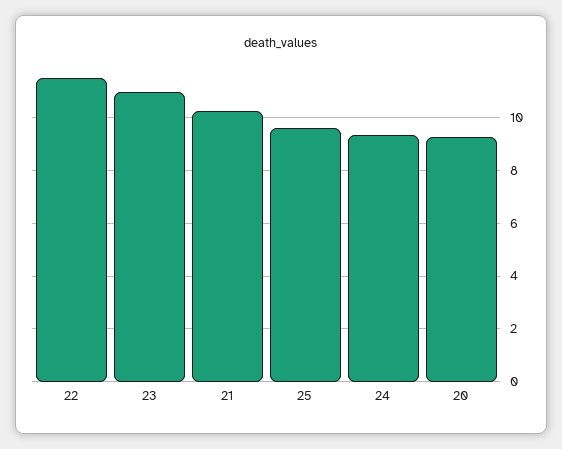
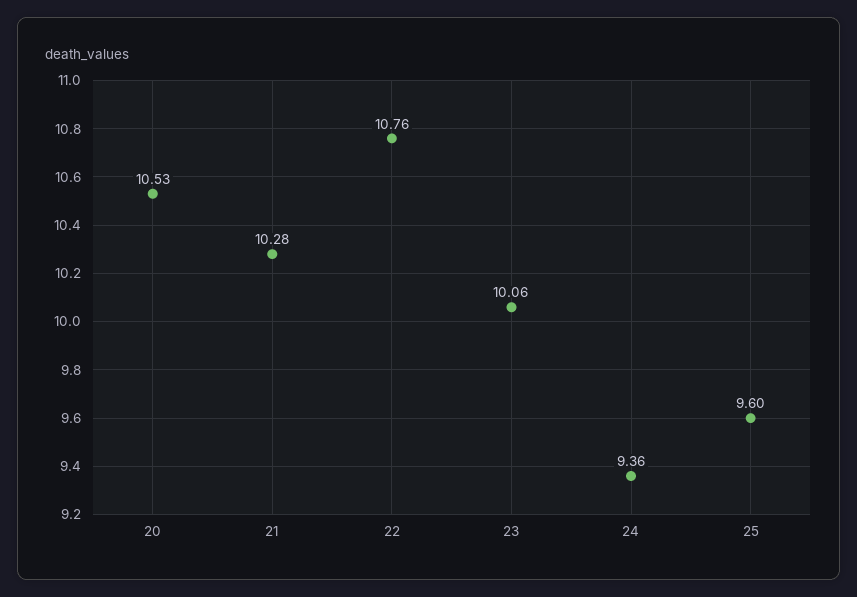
22: 11.5 -> 10.76
23: 11 -> 10.06
20: 9.25 -> 10.53

